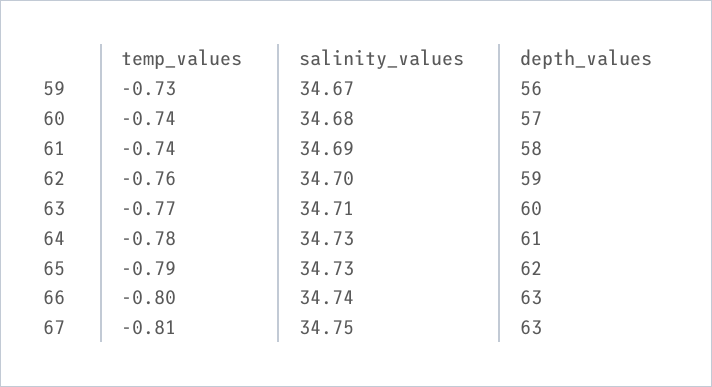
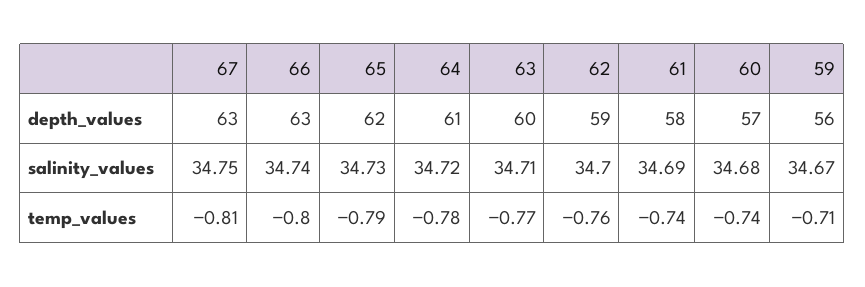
temp_values, 59: -0.73 -> -0.71
salinity_values, 64: 34.73 -> 34.72

